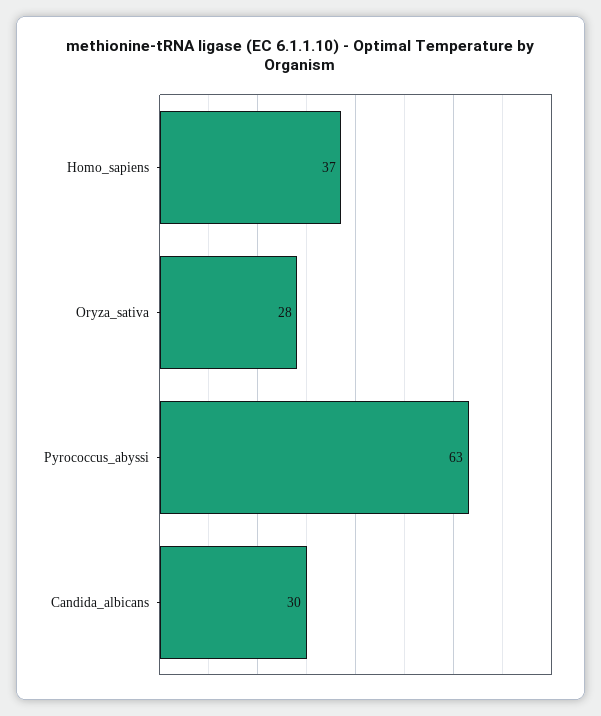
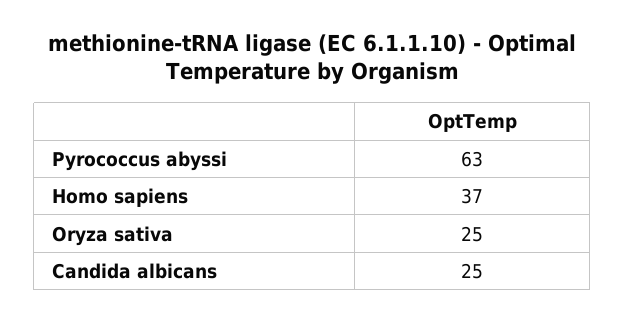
Oryza_sativa: 28 -> 25
Candida_albicans: 30 -> 25

